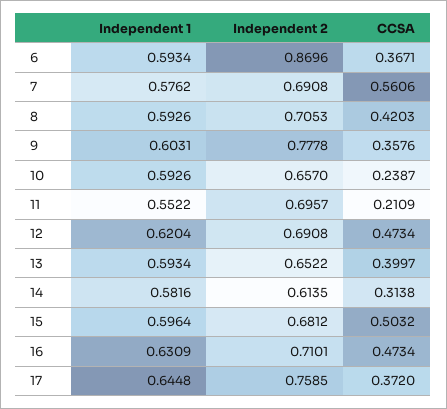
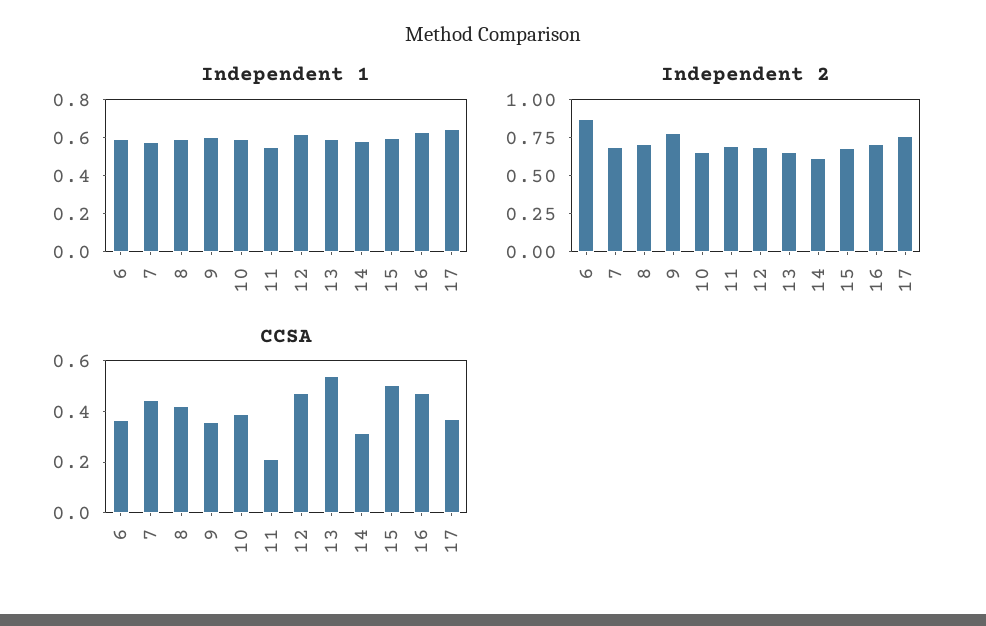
CCSA, 7: 0.5606 -> 0.45
CCSA, 10: 0.2387 -> 0.4
CCSA, 13: 0.3997 -> 0.55

